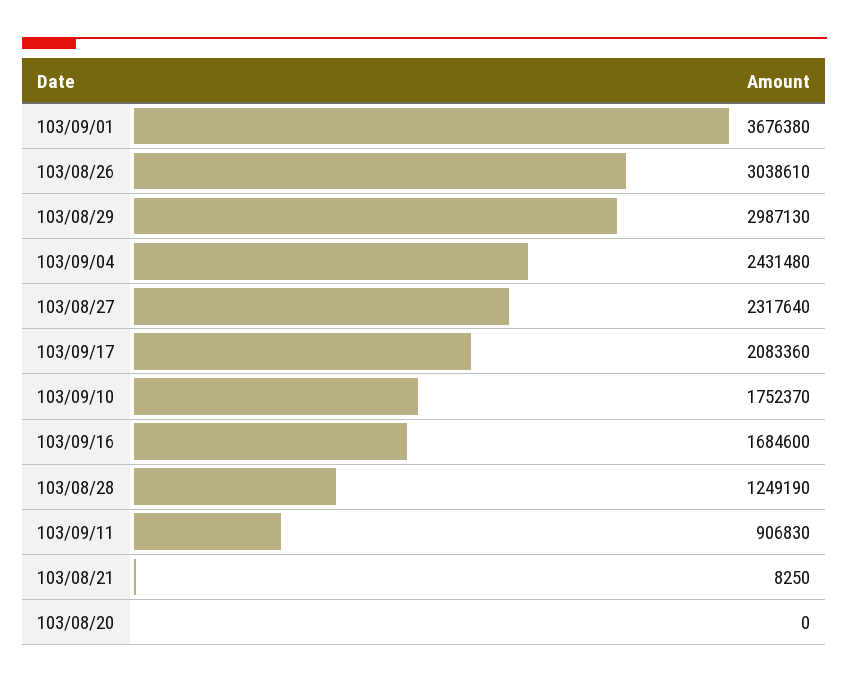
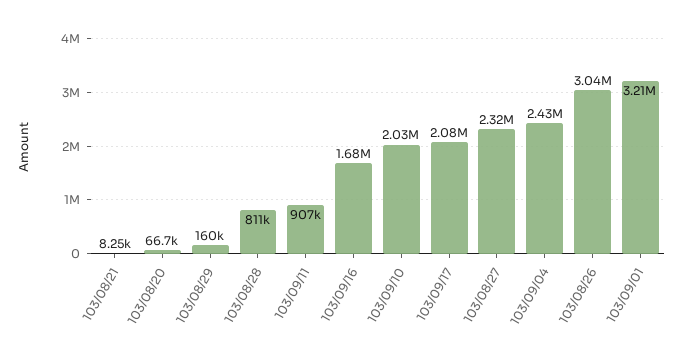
103/09/01: 3676380 -> 3210000
103/08/29: 2987130 -> 160000
103/09/10: 1752370 -> 2030000
103/08/28: 1249190 -> 811000
103/08/20: 0 -> 66700

